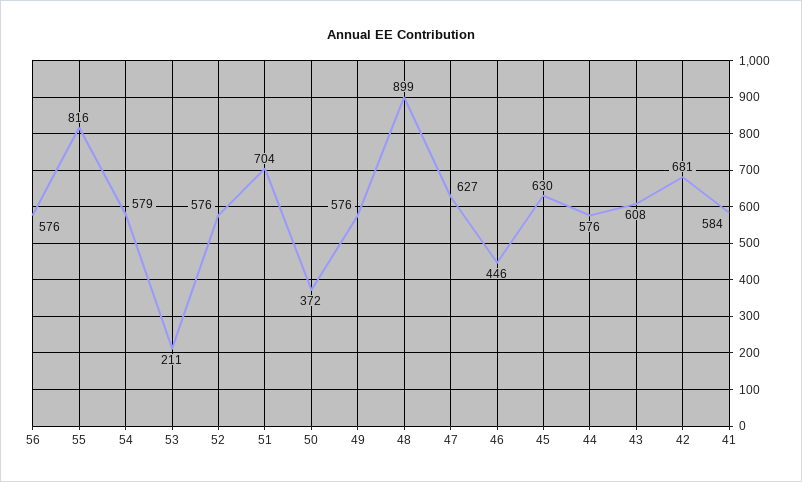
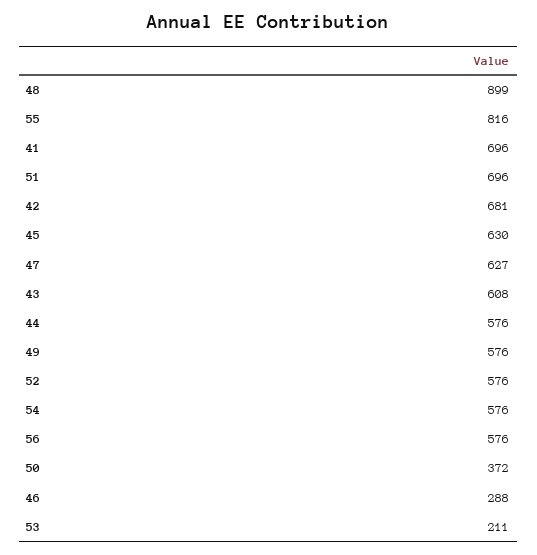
54: 579 -> 576
51: 704 -> 696
46: 446 -> 288
41: 584 -> 696

